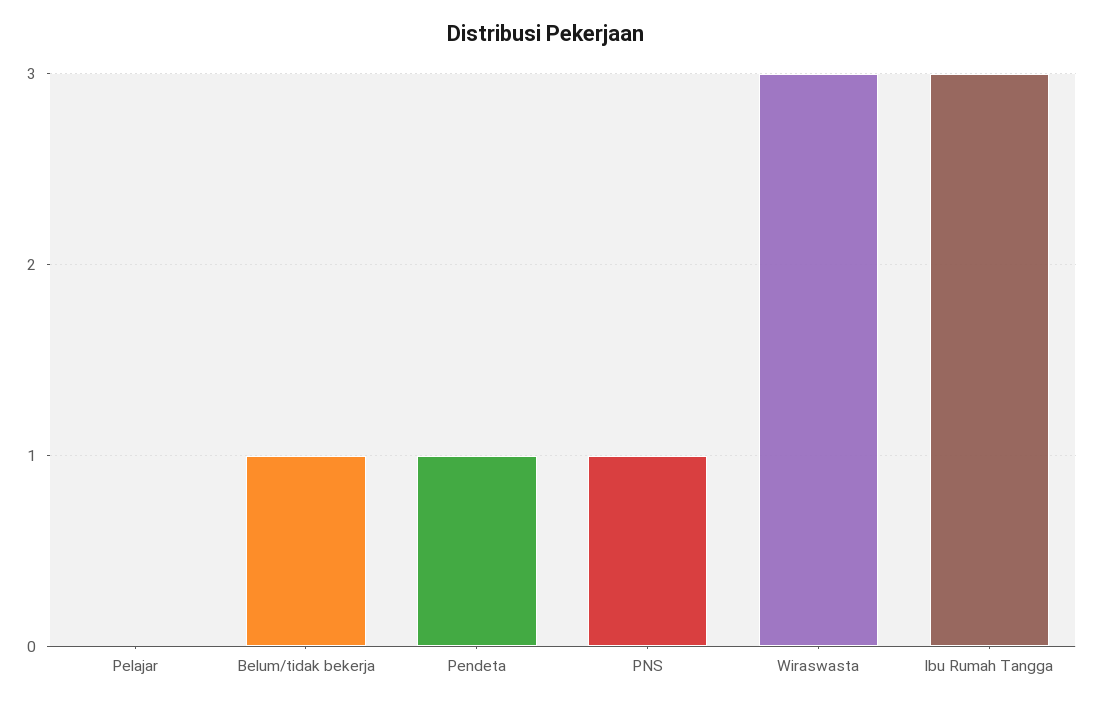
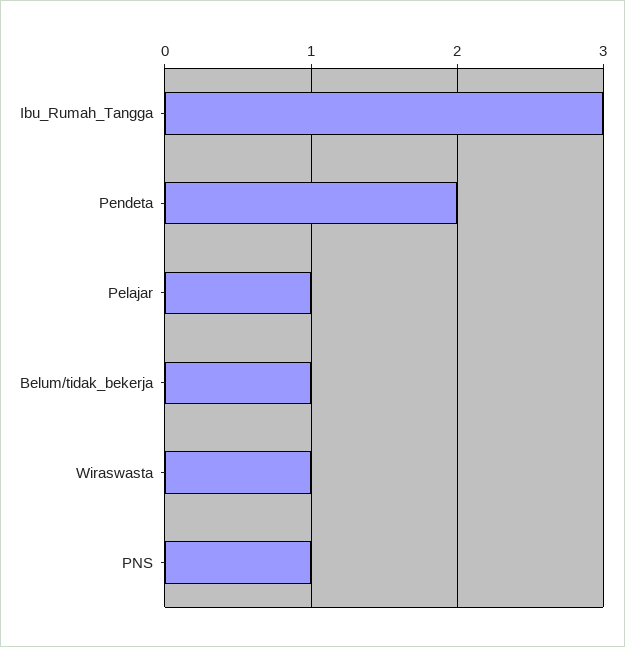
Pelajar: 0 -> 1
Pendeta: 1 -> 2
Wiraswasta: 3 -> 1

